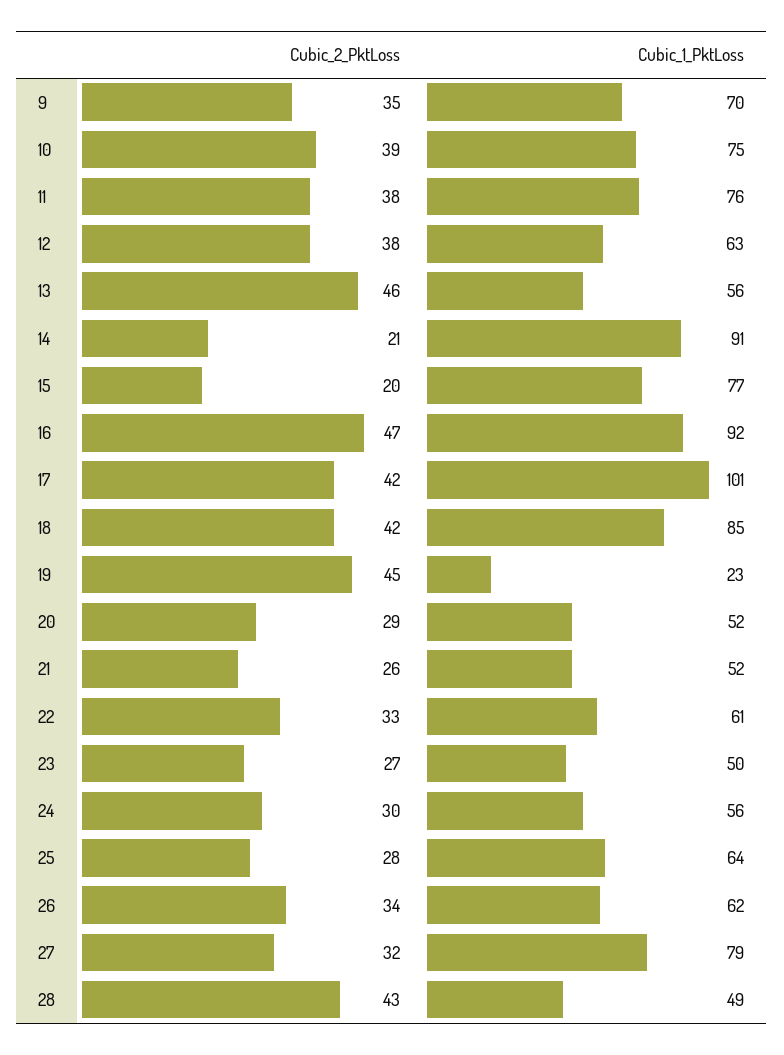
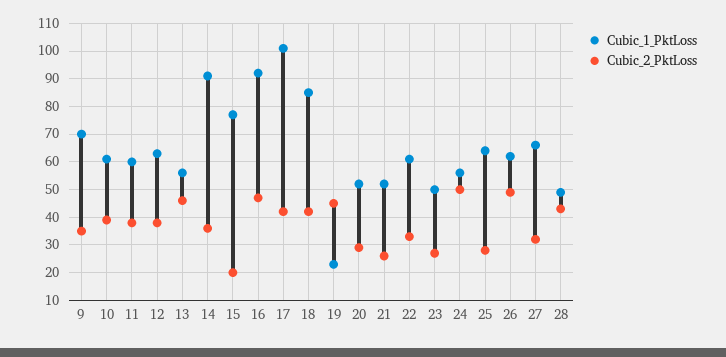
Cubic_1_PktLoss, 10: 75 -> 60
Cubic_1_PktLoss, 11: 76 -> 60
Cubic_2_PktLoss, 14: 21 -> 35
Cubic_2_PktLoss, 24: 30 -> 50
Cubic_2_PktLoss, 26: 34 -> 50
Cubic_1_PktLoss, 27: 79 -> 65

